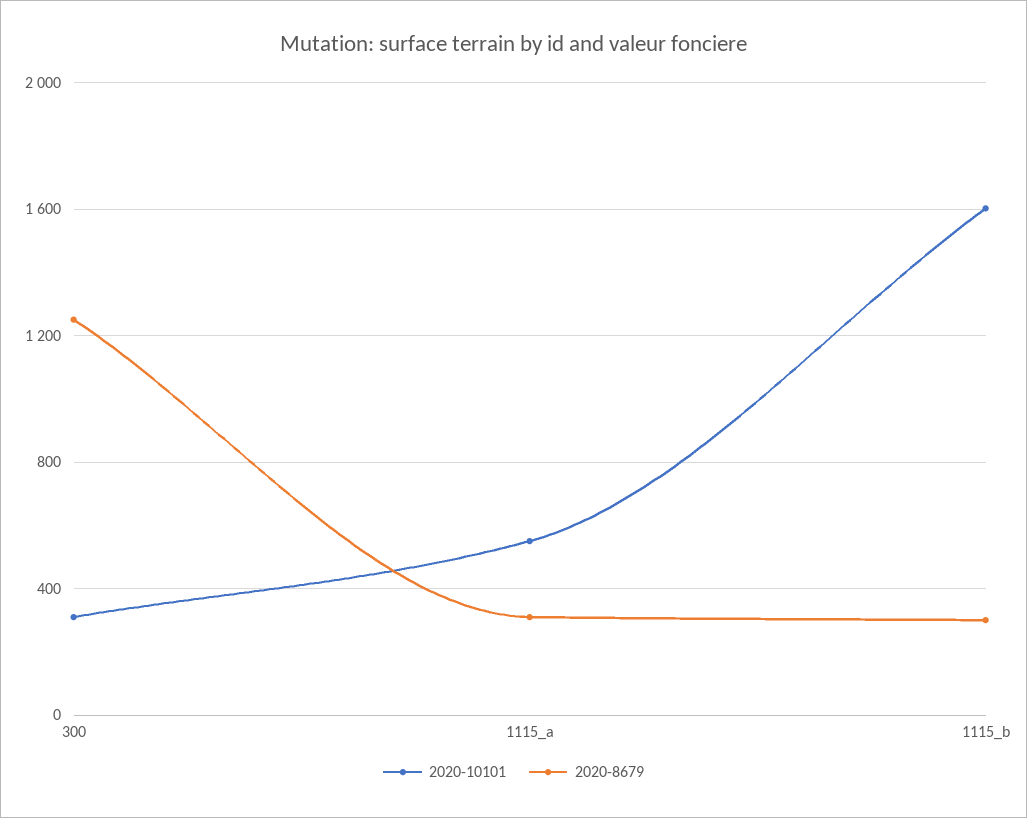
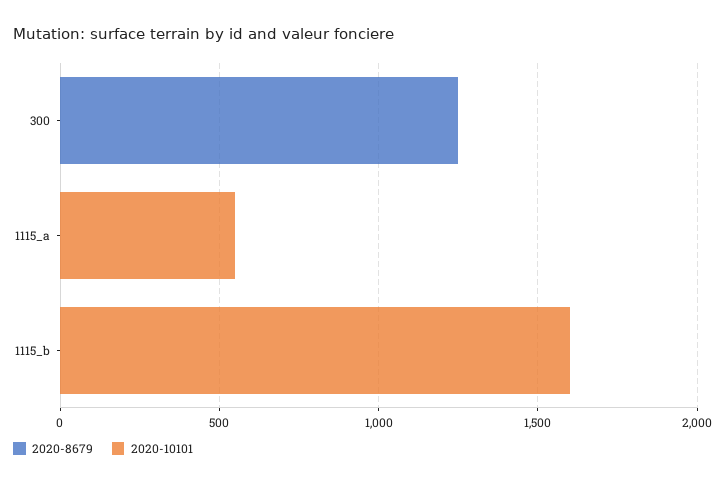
2020-10101, 300: 300 -> 0
2020-8679, 1115_a: 300 -> 0
2020-8679, 1115_b: 300 -> 0

